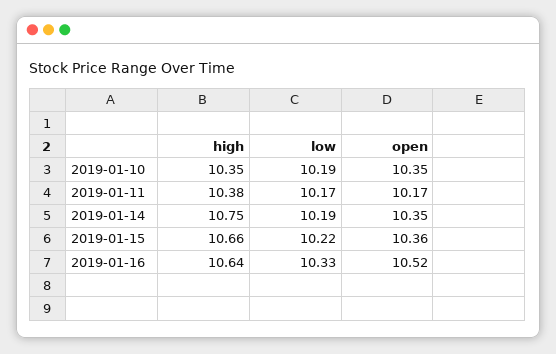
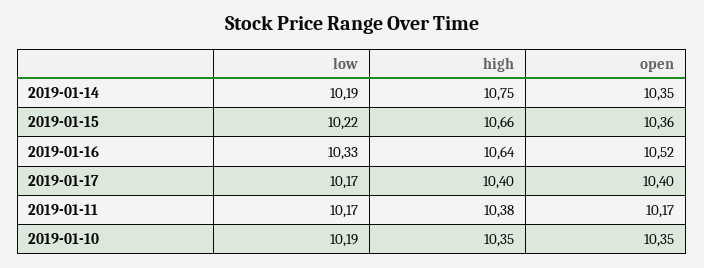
low, 2019-01-17: none -> 10.17
high, 2019-01-17: none -> 10.4
open, 2019-01-17: none -> 10.4

